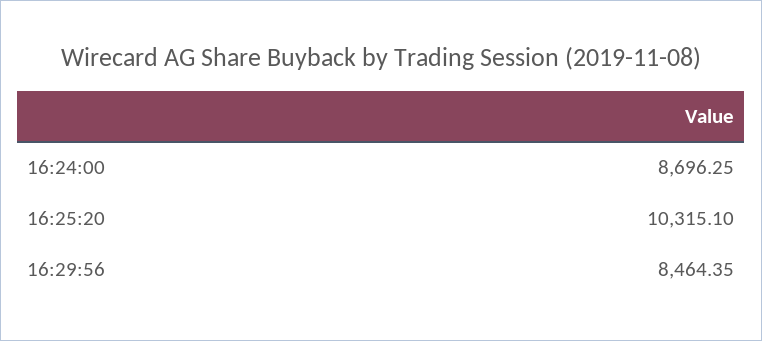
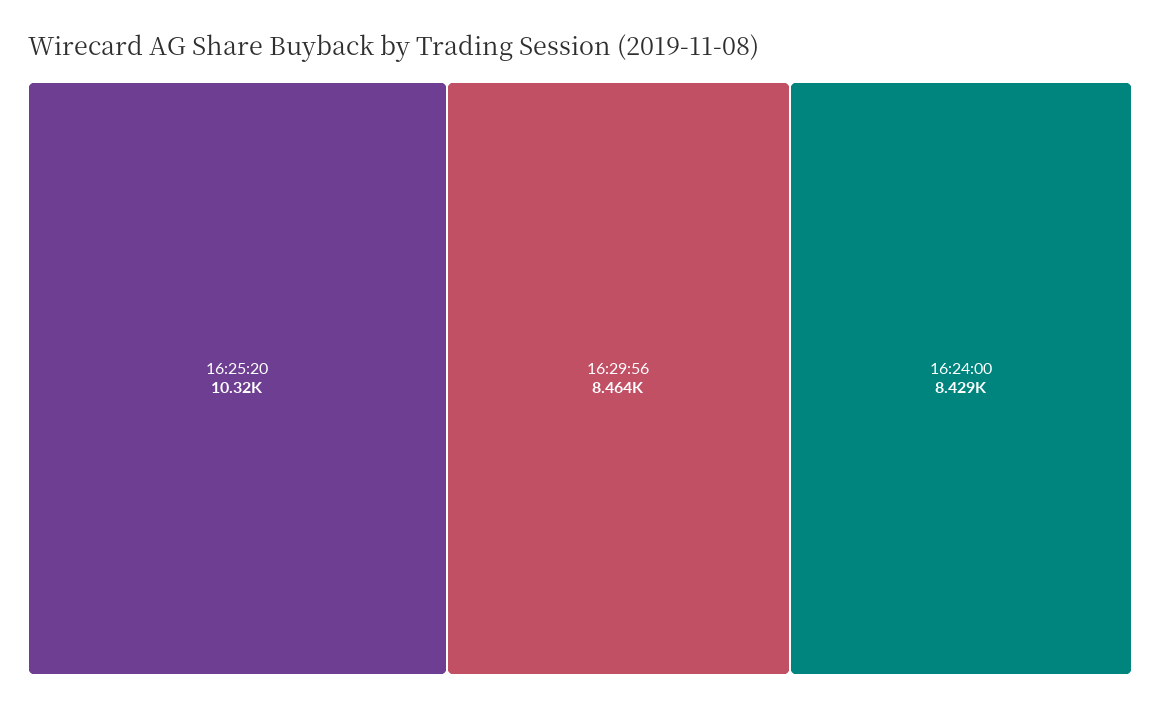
16:24:00: 8696.25 -> 8429

